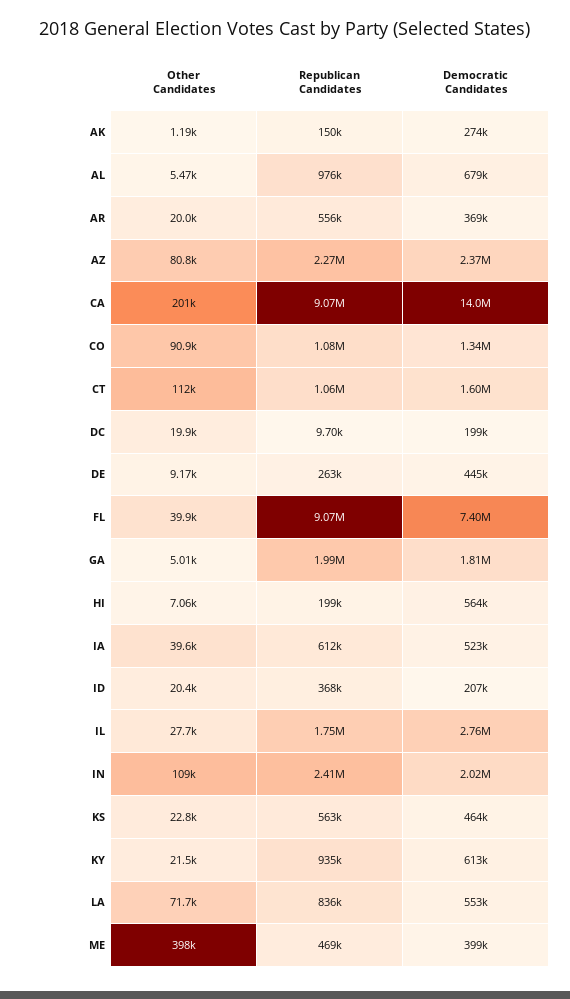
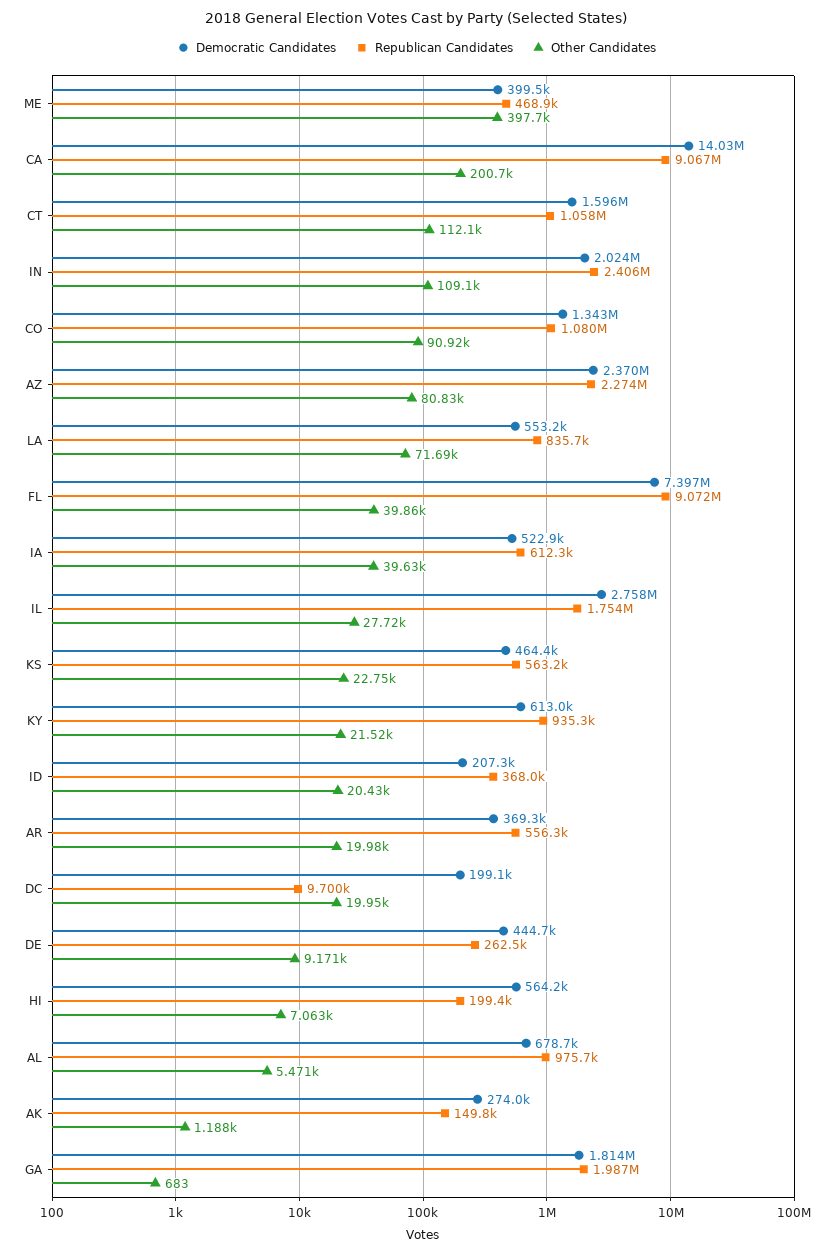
Other Candidates, GA: 5010 -> 683

